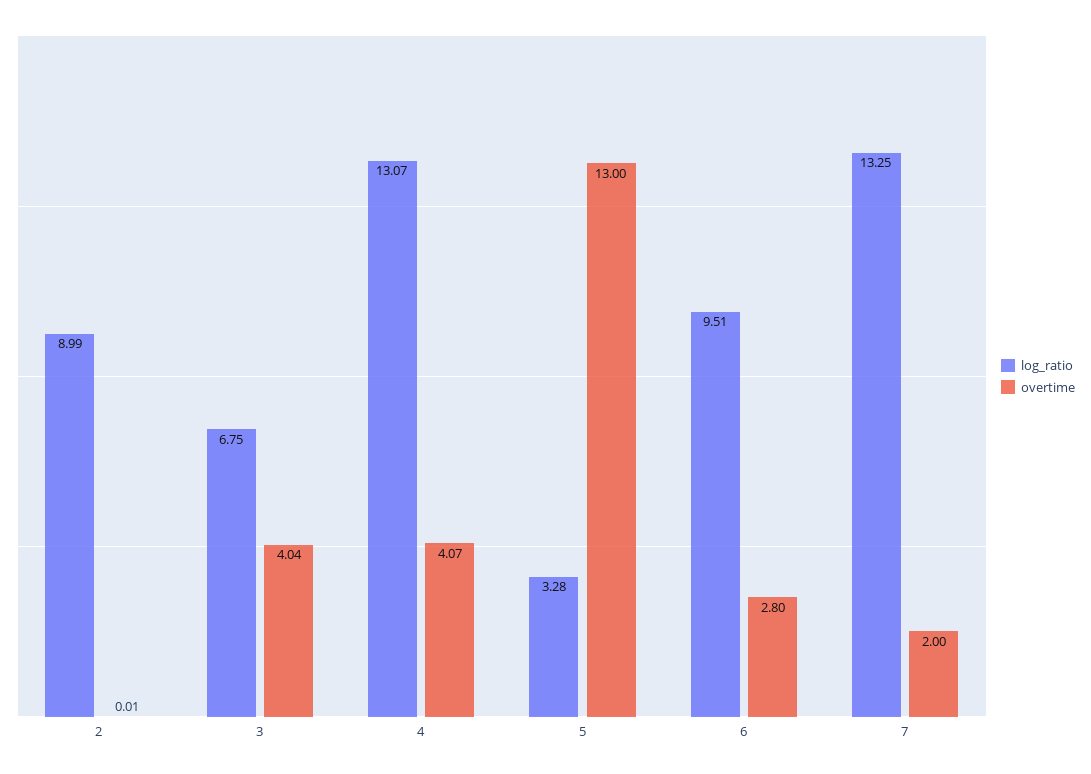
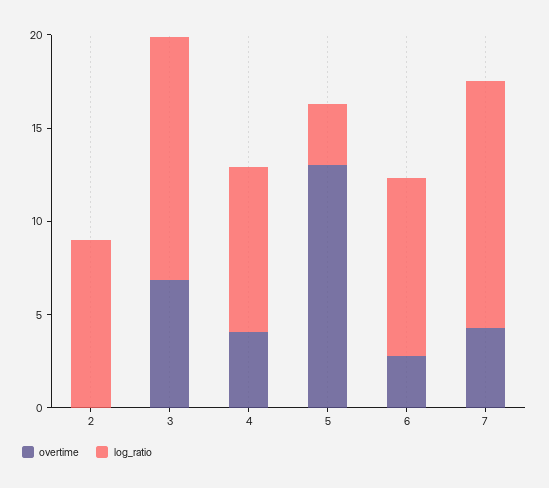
log_ratio, 3: 6.75 -> 13
overtime, 3: 4.04 -> 7
log_ratio, 4: 13.07 -> 9
overtime, 7: 2 -> 4

